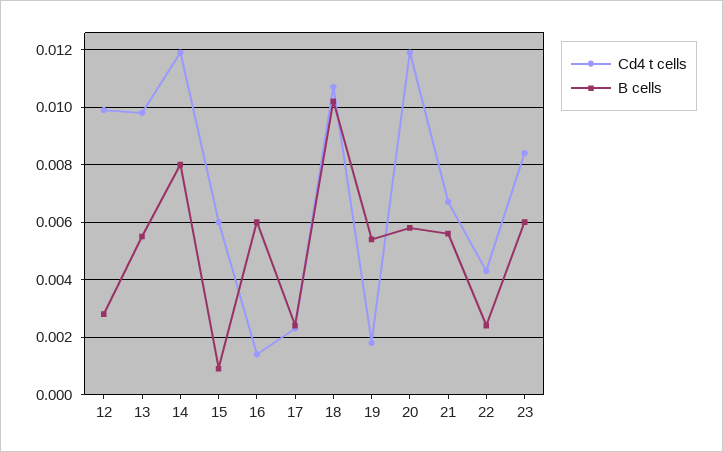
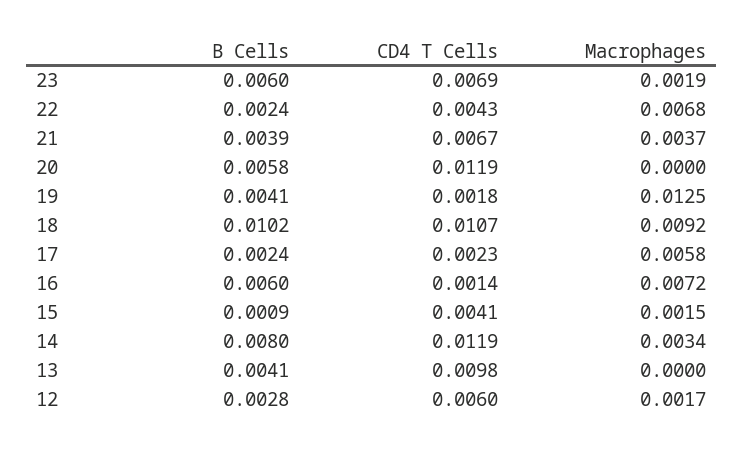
Cd4 t cells, 12: 0.01 -> 0.006
B cells, 13: 0.0055 -> 0.0041
Cd4 t cells, 15: 0.006 -> 0.0041
B cells, 19: 0.0055 -> 0.0041
B cells, 21: 0.0055 -> 0.0039
Cd4 t cells, 23: 0.0085 -> 0.0069
Macrophages, 23: none -> 0.0019
Macrophages, 22: none -> 0.0068
Macrophages, 21: none -> 0.0037
Macrophages, 20: none -> 0
Macrophages, 19: none -> 0.0125
Macrophages, 18: none -> 0.0092
Macrophages, 17: none -> 0.0058
Macrophages, 16: none -> 0.0072
Macrophages, 15: none -> 0.0015
Macrophages, 14: none -> 0.0034
Macrophages, 13: none -> 0
Macrophages, 12: none -> 0.0017

